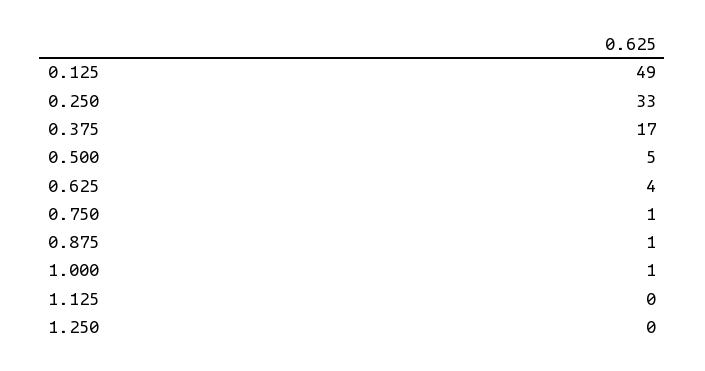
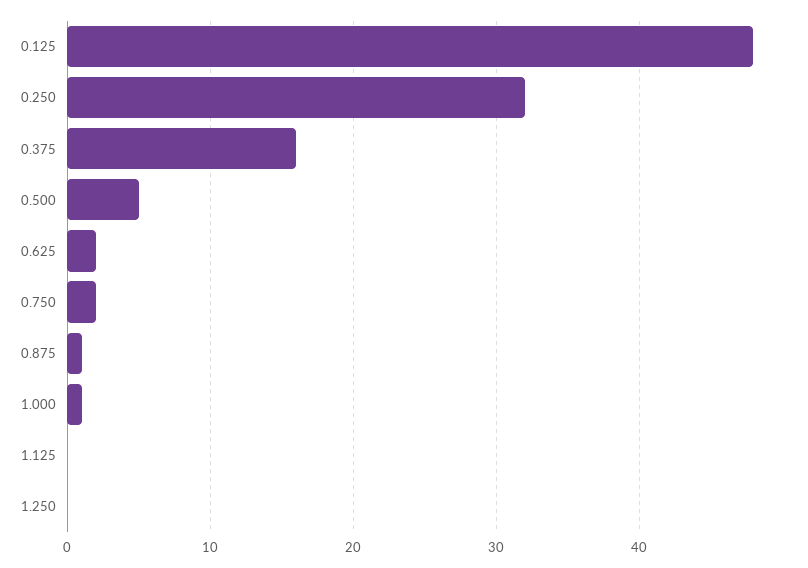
0.125: 49 -> 48
0.250: 33 -> 32
0.375: 17 -> 16
0.625: 4 -> 2
0.750: 1 -> 2

